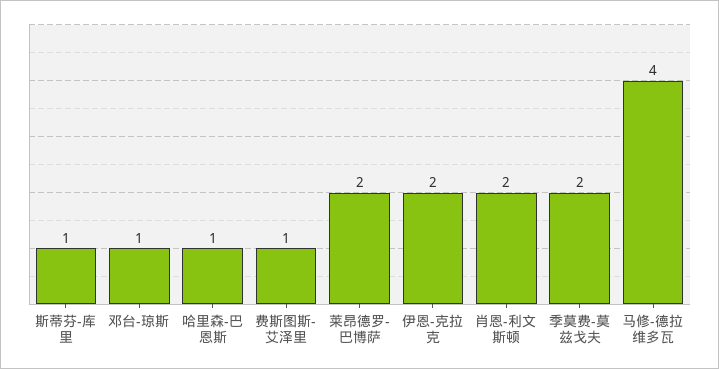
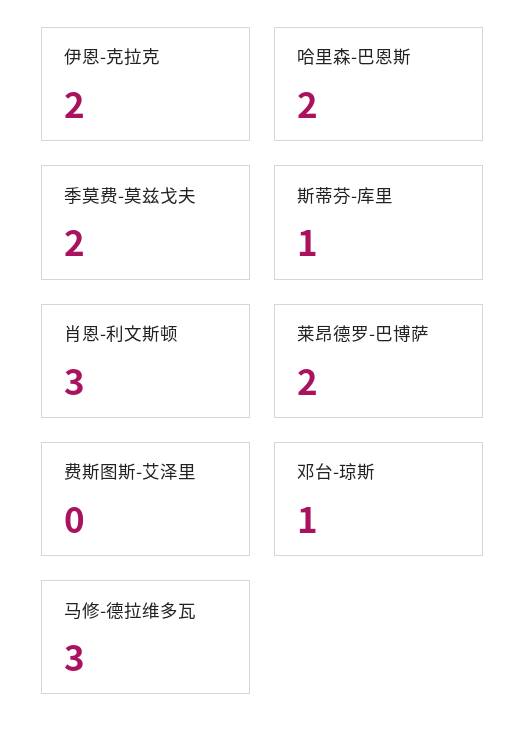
哈里森-巴恩斯: 1 -> 2
费斯图斯-艾泽里: 1 -> 0
肖恩-利文斯顿: 2 -> 3
马修-德拉维多瓦: 4 -> 3

